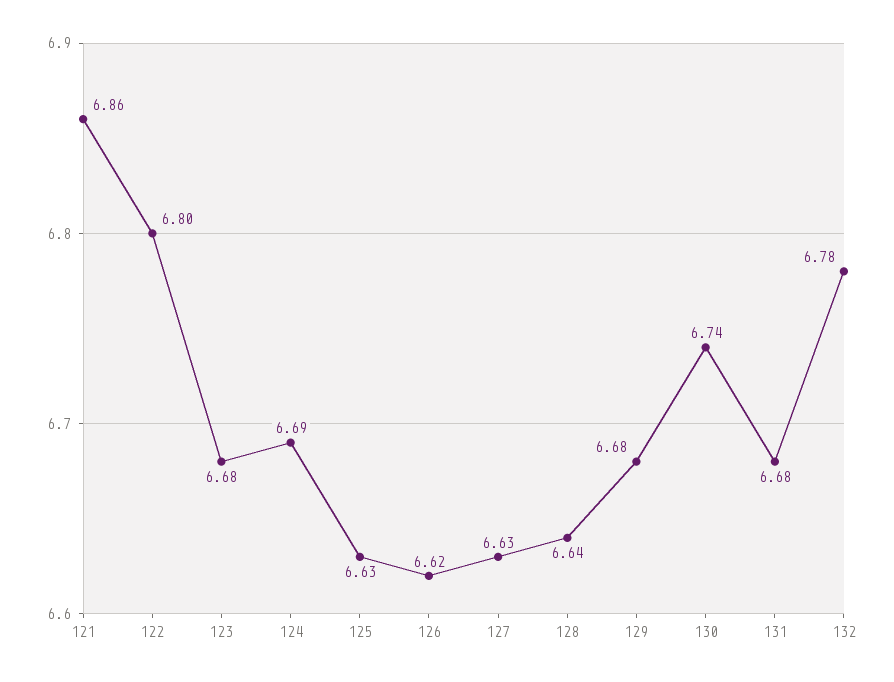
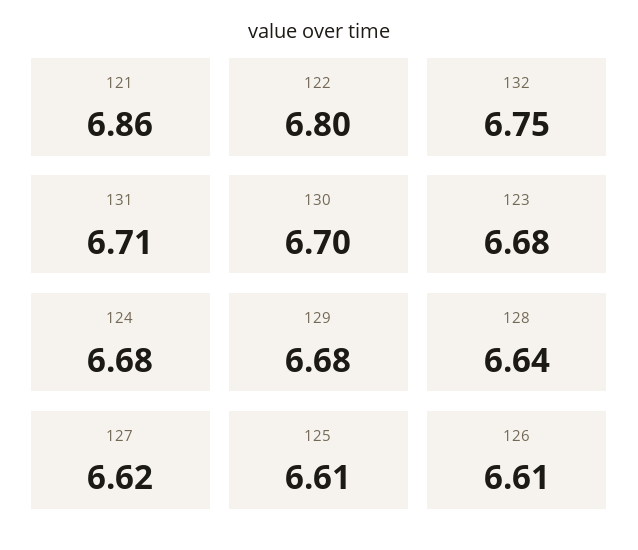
124: 6.69 -> 6.68
125: 6.63 -> 6.61
126: 6.62 -> 6.61
127: 6.63 -> 6.62
130: 6.74 -> 6.7
131: 6.68 -> 6.71
132: 6.78 -> 6.75

